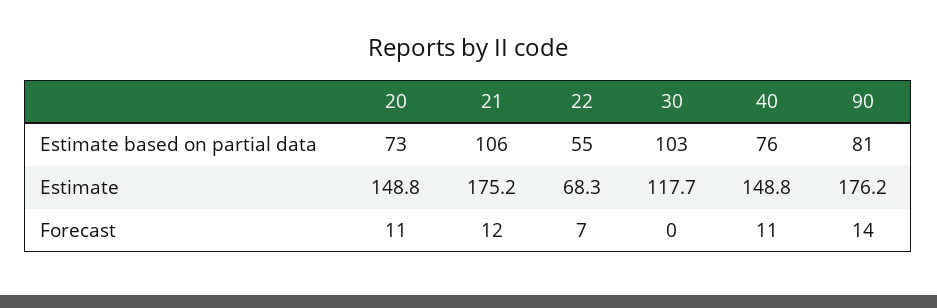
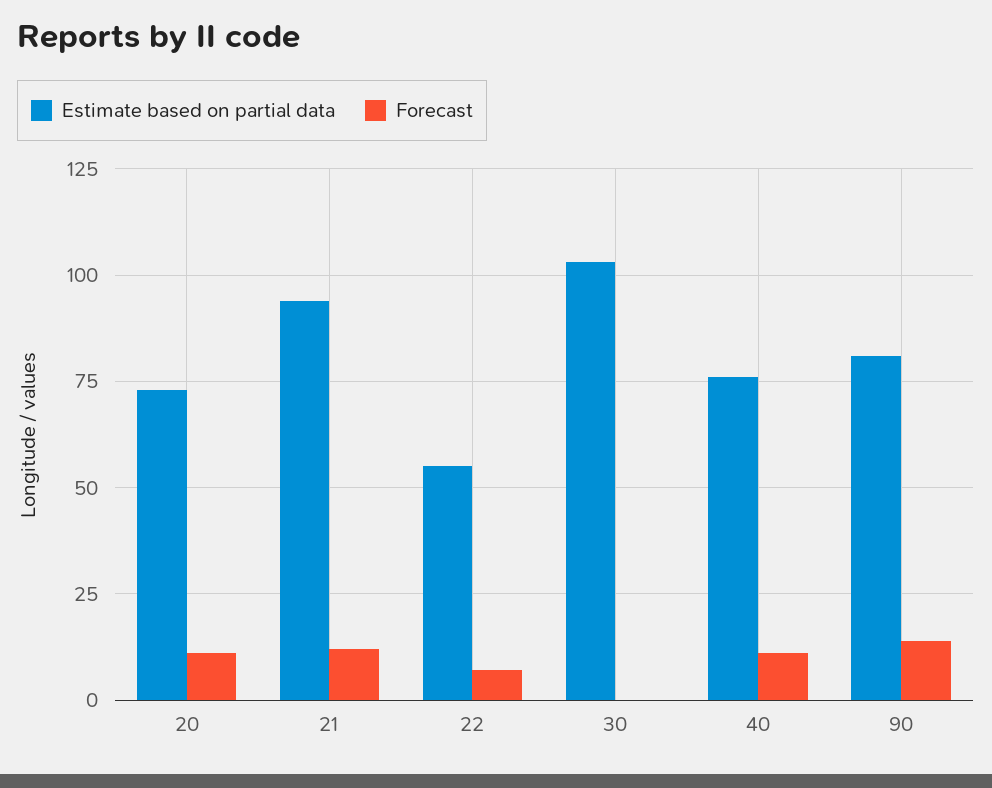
Estimate based on partial data, 21: 106 -> 95
Estimate, 20: 148.8 -> none
Estimate, 21: 175.2 -> none
Estimate, 22: 68.3 -> none
Estimate, 30: 117.7 -> none
Estimate, 40: 148.8 -> none
Estimate, 90: 176.2 -> none

